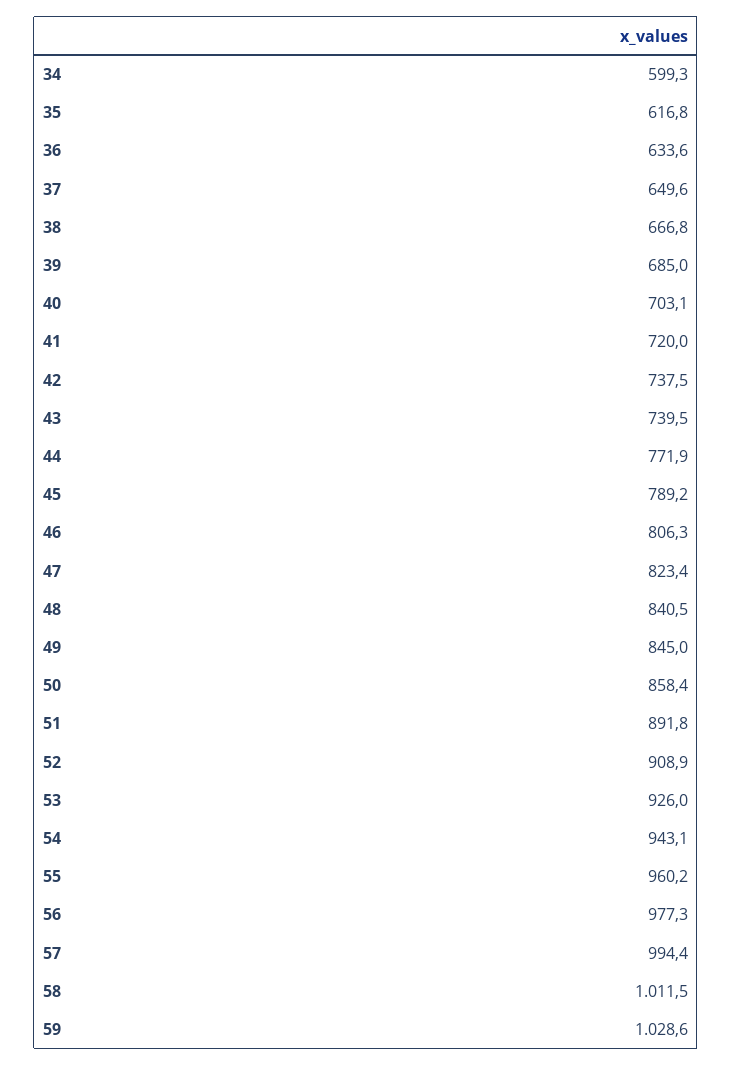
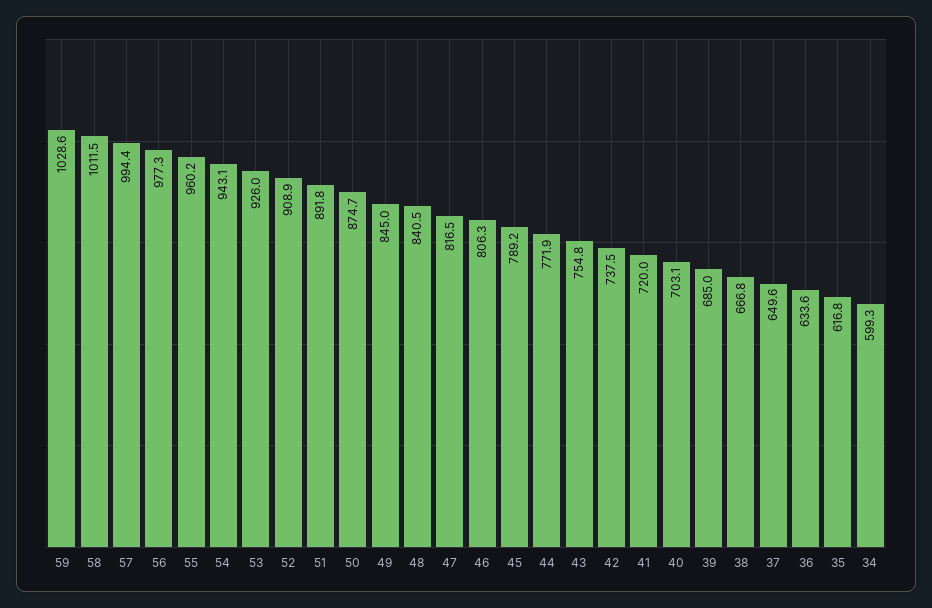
43: 739.5 -> 754.8
47: 823.4 -> 816.5
50: 858.4 -> 874.7

